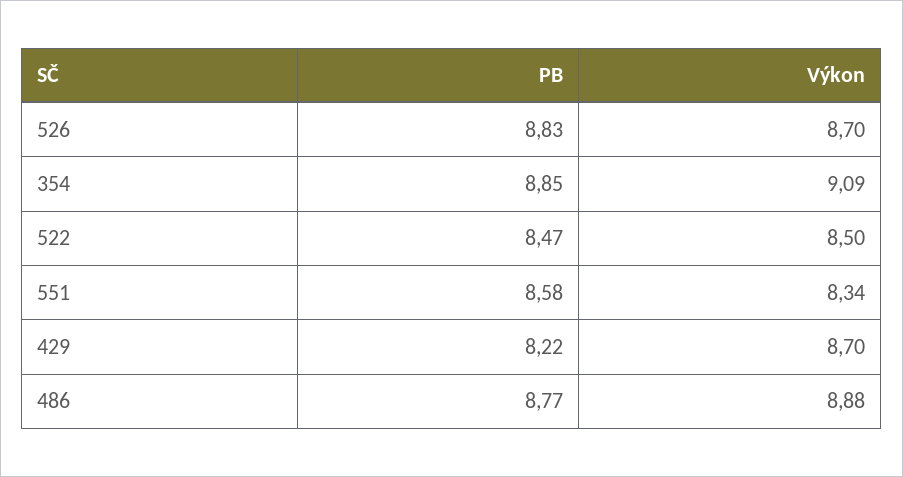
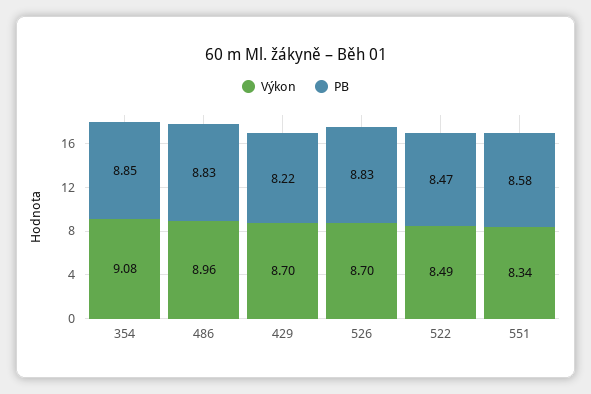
Výkon, 354: 9.09 -> 9.08
Výkon, 522: 8.5 -> 8.49
PB, 486: 8.77 -> 8.83
Výkon, 486: 8.88 -> 8.96

